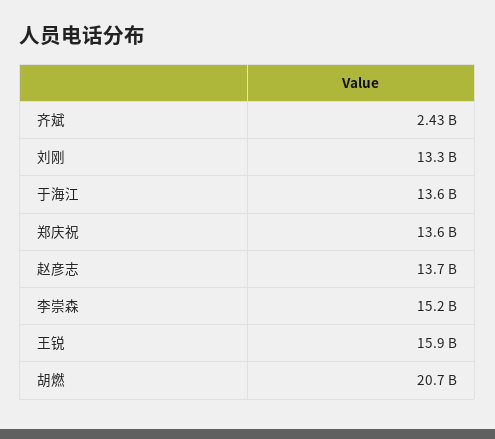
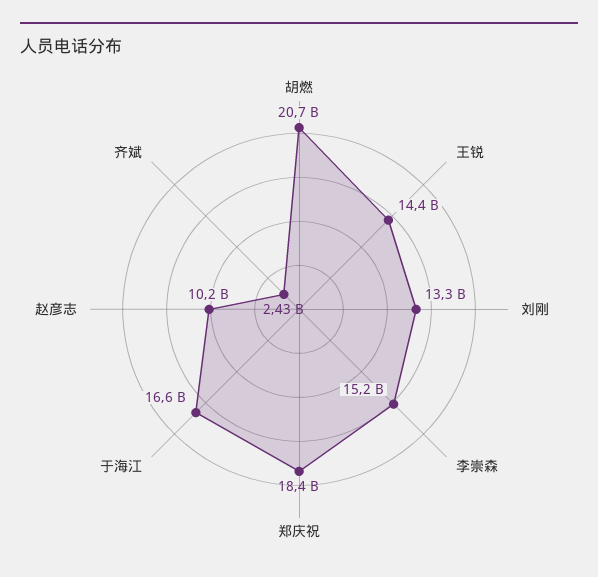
于海江: 13600000000 -> 16600000000
郑庆祝: 13600000000 -> 18400000000
赵彦志: 13700000000 -> 10200000000
王锐: 15900000000 -> 14400000000

